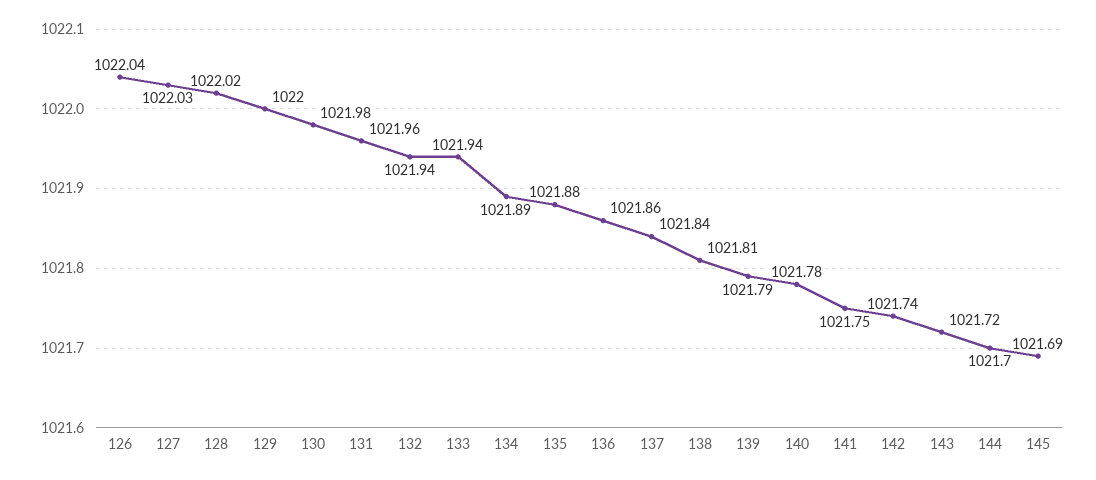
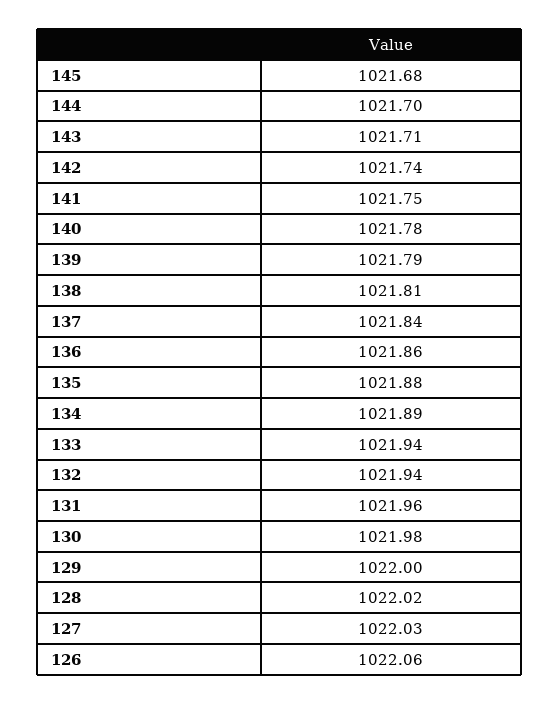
126: 1022.04 -> 1022.06
143: 1021.72 -> 1021.71
145: 1021.69 -> 1021.68

